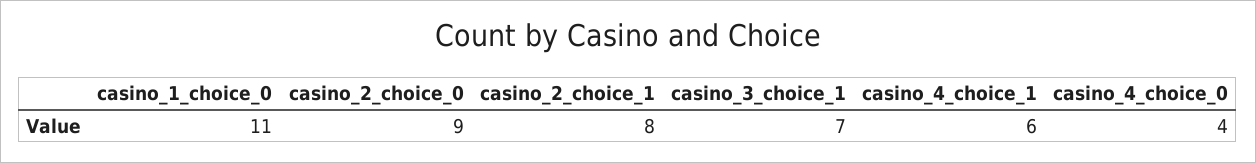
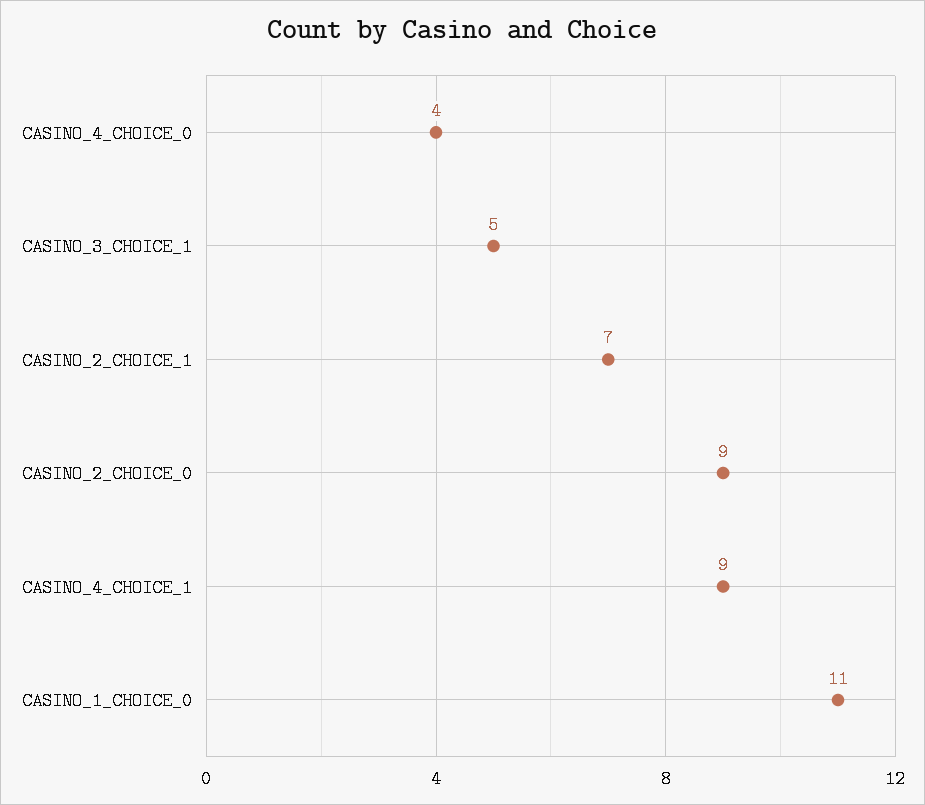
casino_2_choice_1: 8 -> 7
casino_3_choice_1: 7 -> 5
casino_4_choice_1: 6 -> 9

